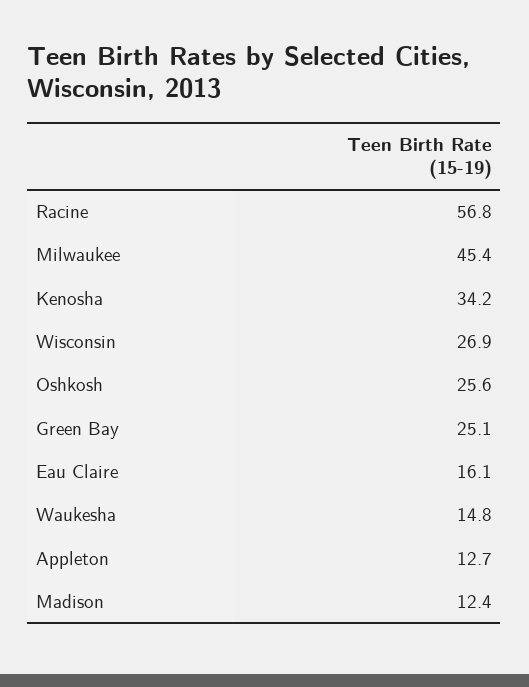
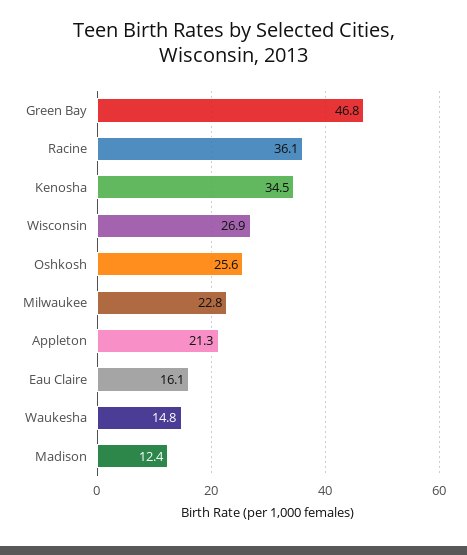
Racine: 56.8 -> 36.1
Milwaukee: 45.4 -> 22.8
Kenosha: 34.2 -> 34.5
Green Bay: 25.1 -> 46.8
Appleton: 12.7 -> 21.3

